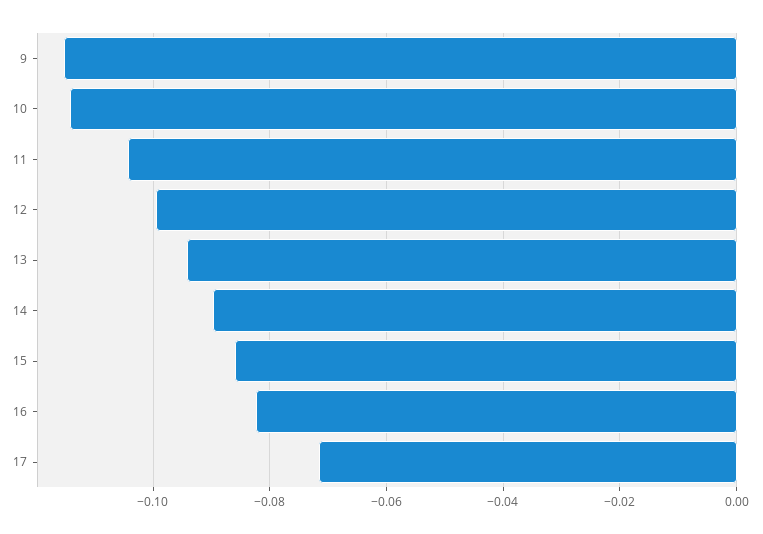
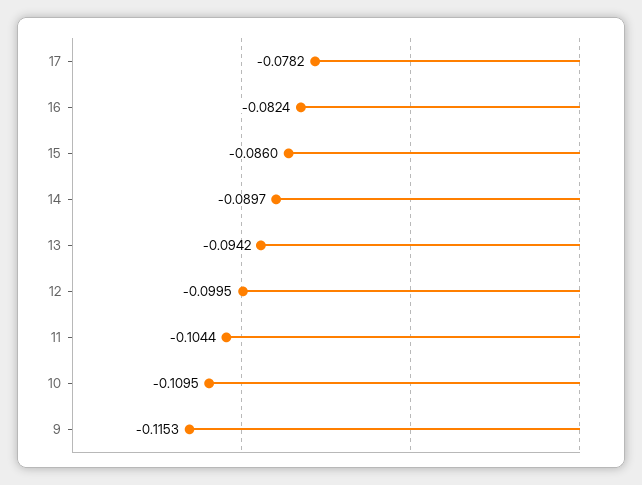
10: -0.114 -> -0.1095
17: -0.072 -> -0.0782

